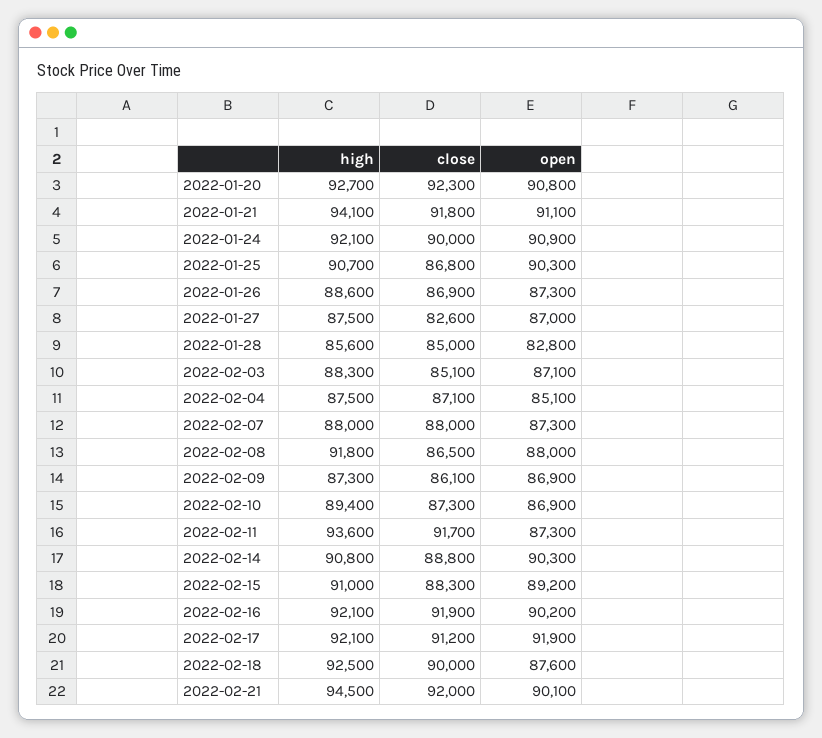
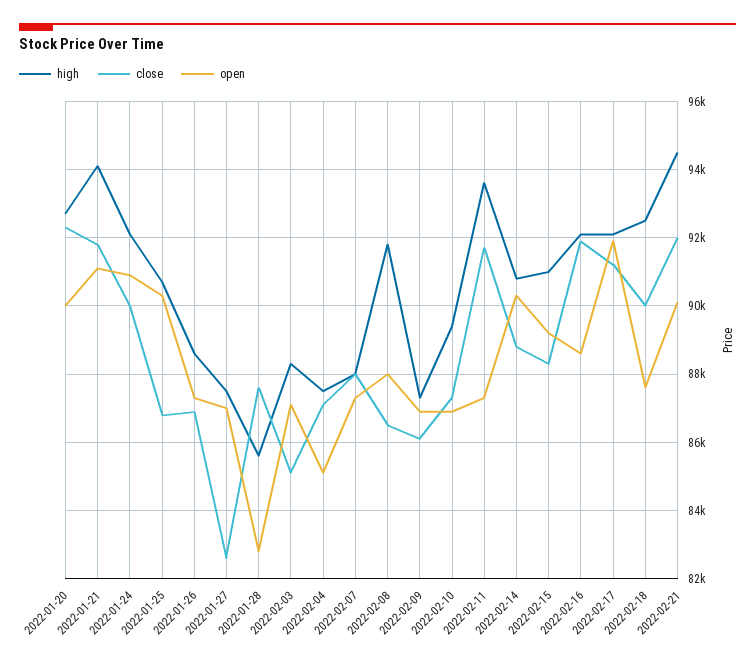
open, 2022-01-20: 90800 -> 90000
close, 2022-01-28: 85000 -> 87600
open, 2022-02-16: 90200 -> 88600

